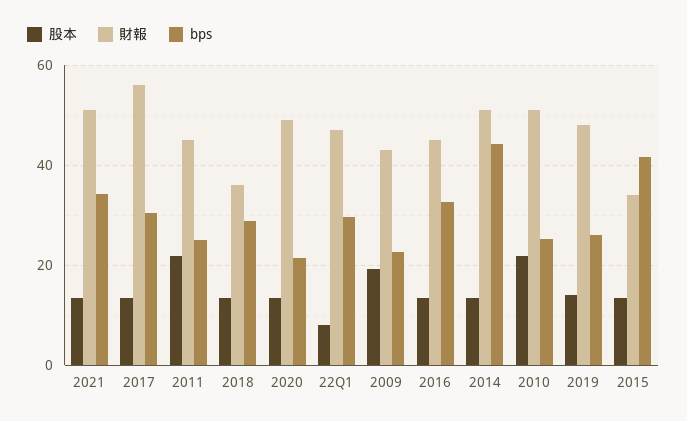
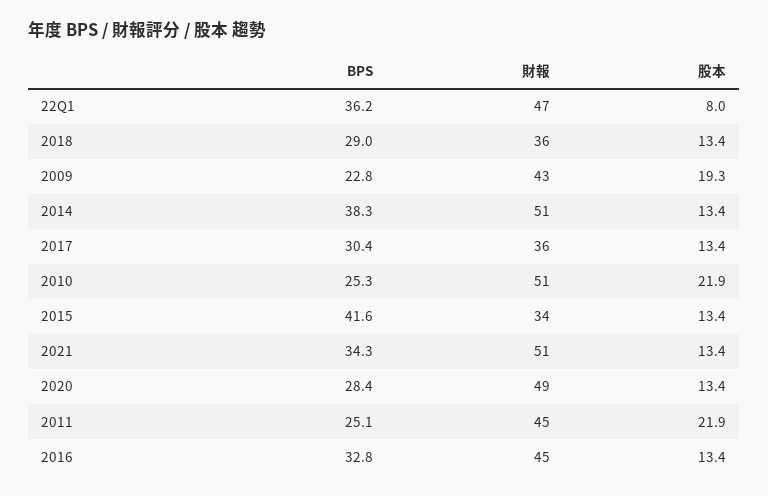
財報, 2017: 56 -> 36
bps, 2020: 22 -> 28.4
bps, 22Q1: 30 -> 36.2
bps, 2014: 44 -> 38.3
股本, 2019: 14 -> none
財報, 2019: 48 -> none
bps, 2019: 26 -> none

